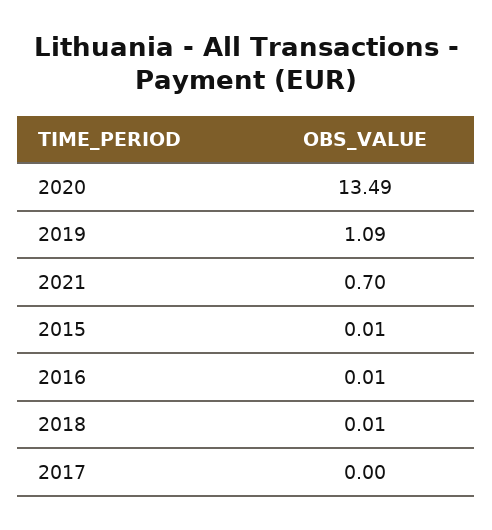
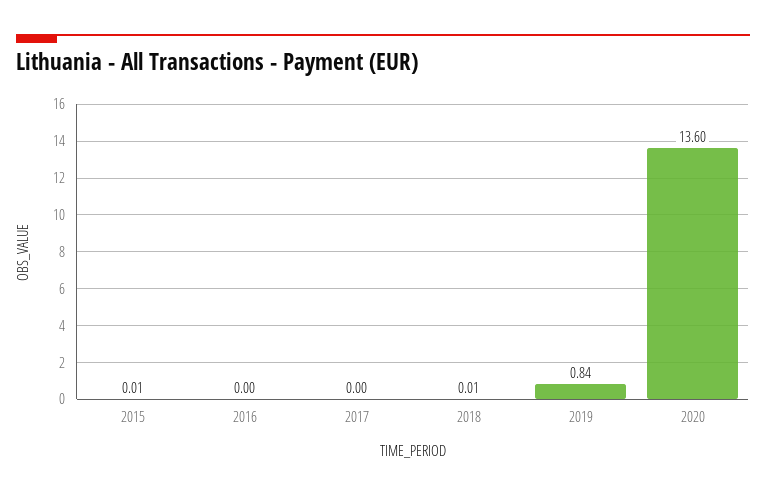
2020: 13.49 -> 13.6
2019: 1.09 -> 0.84
2021: 0.7 -> none
2016: 0.01 -> 0

